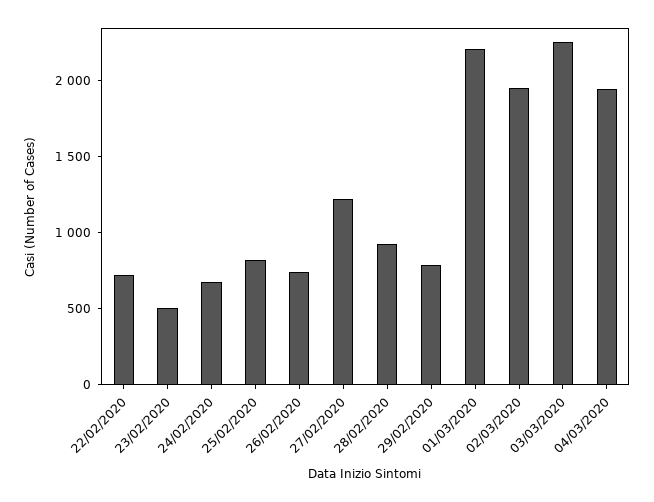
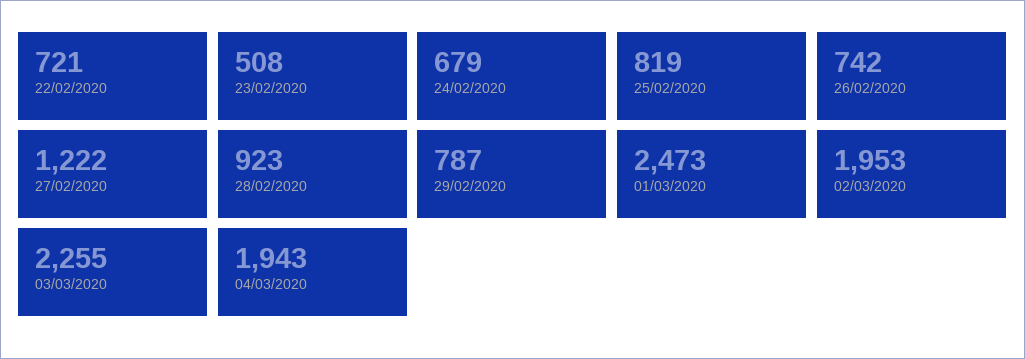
01/03/2020: 2200 -> 2473

